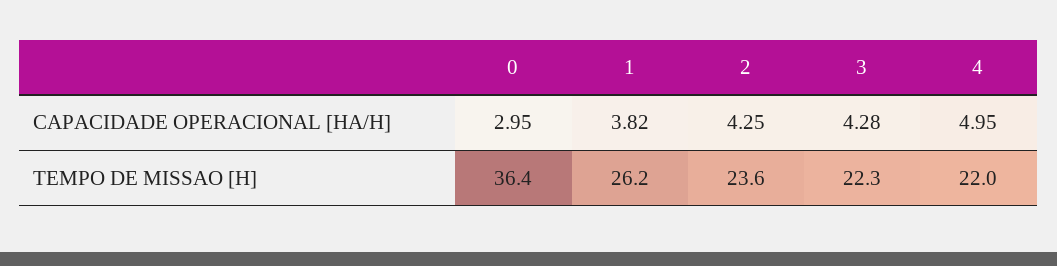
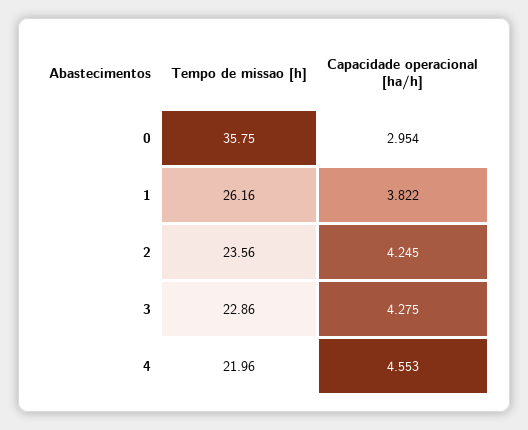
4, CAPACIDADE OPERACIONAL [HA/H]: 4.95 -> 4.553
0, TEMPO DE MISSAO [H]: 36.4 -> 35.75
3, TEMPO DE MISSAO [H]: 22.3 -> 22.86

